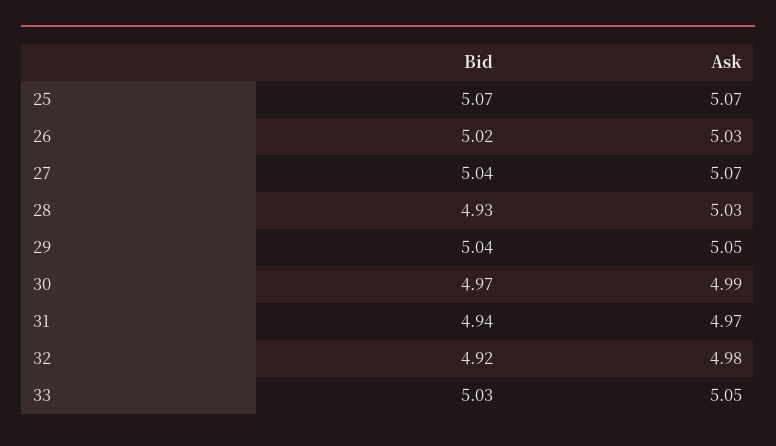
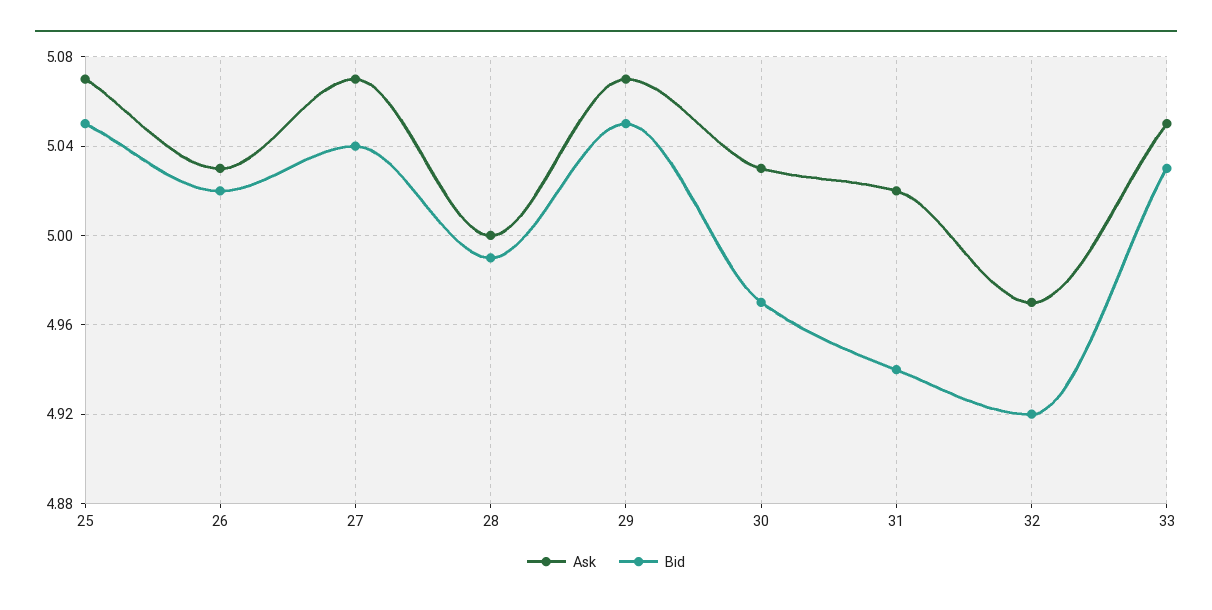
Bid, 25: 5.07 -> 5.05
Bid, 28: 4.93 -> 4.99
Ask, 28: 5.03 -> 5
Bid, 29: 5.04 -> 5.05
Ask, 29: 5.05 -> 5.07
Ask, 30: 4.99 -> 5.03
Ask, 31: 4.97 -> 5.02
Ask, 32: 4.98 -> 4.97

